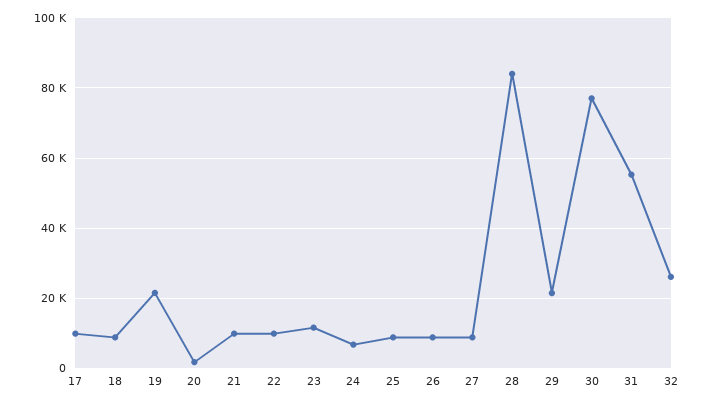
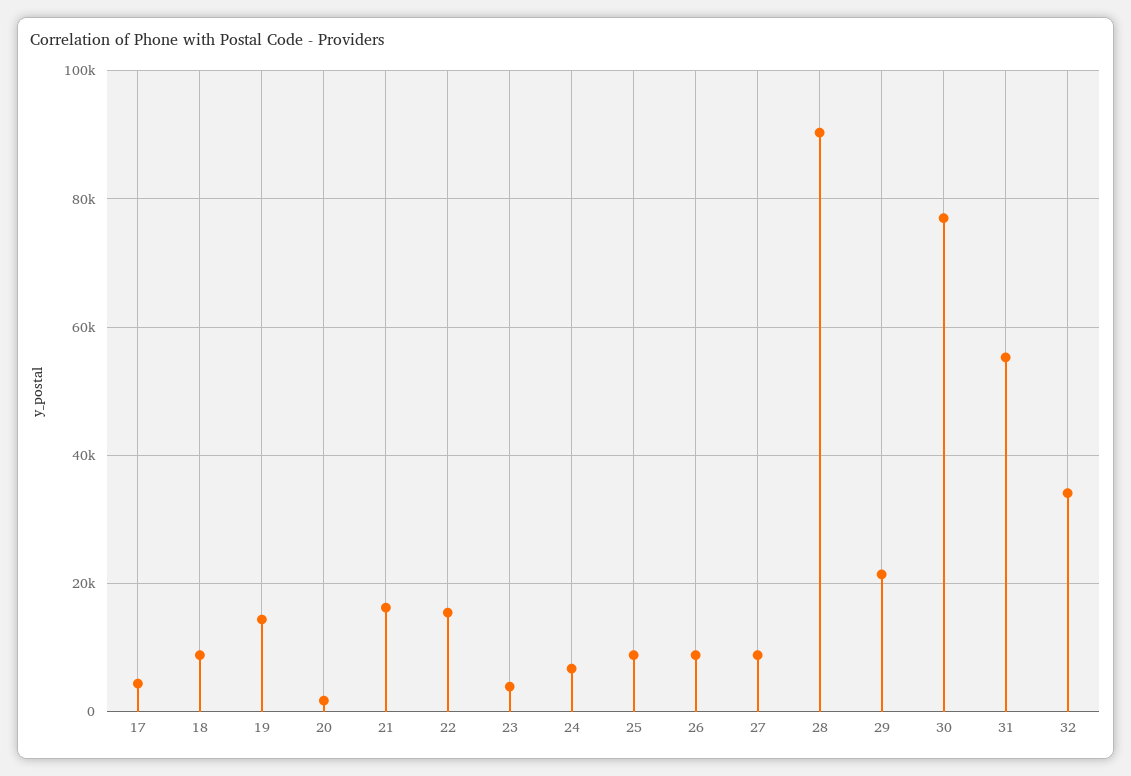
17: 10000 -> 4000
19: 22000 -> 14000
21: 10000 -> 16000
22: 10000 -> 16000
23: 12000 -> 4000
28: 84000 -> 90000
32: 26000 -> 34000

